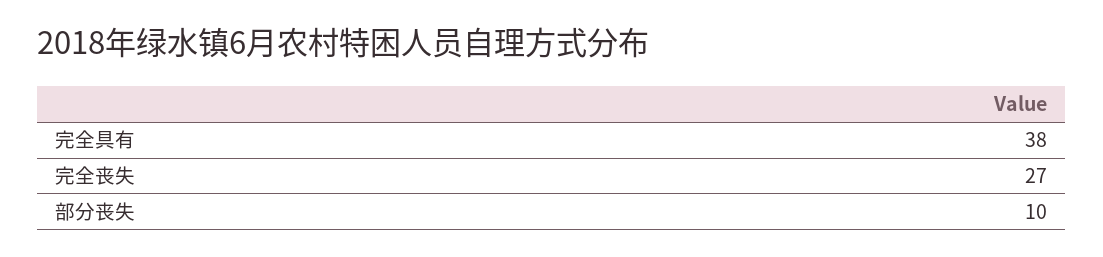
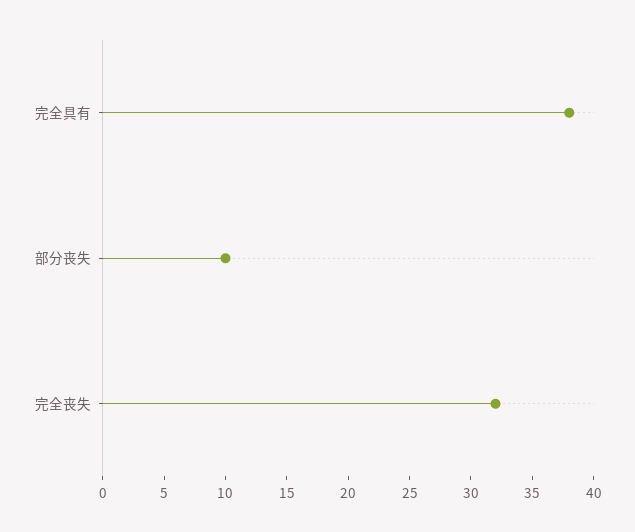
完全丧失: 27 -> 32

